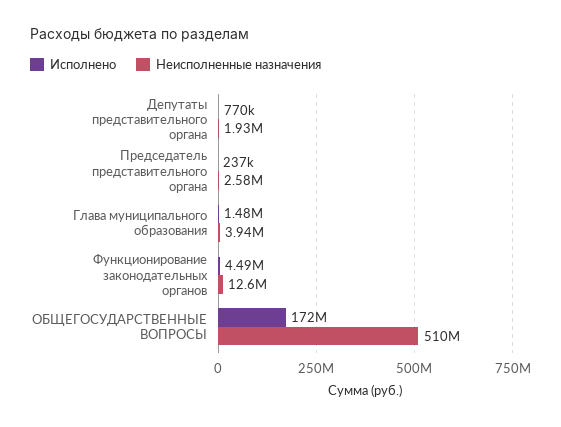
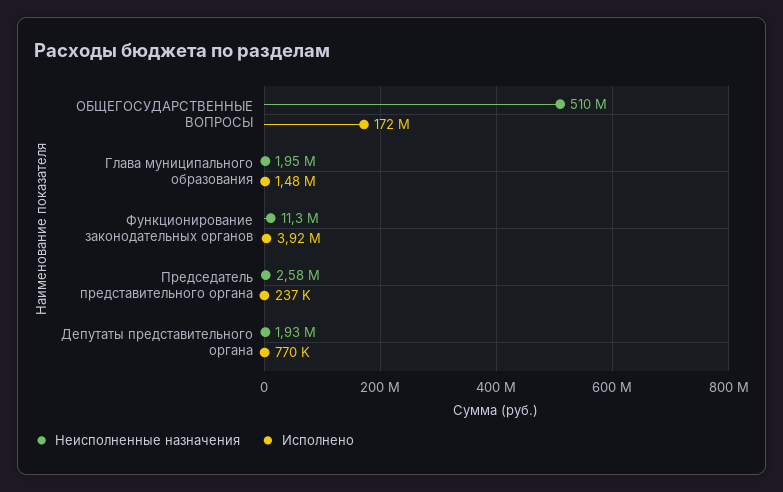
Неисполненные назначения, Глава муниципального образования: 3940000 -> 1950000
Исполнено, Функционирование законодательных органов: 4490000 -> 3920000
Неисполненные назначения, Функционирование законодательных органов: 12600000 -> 11300000

